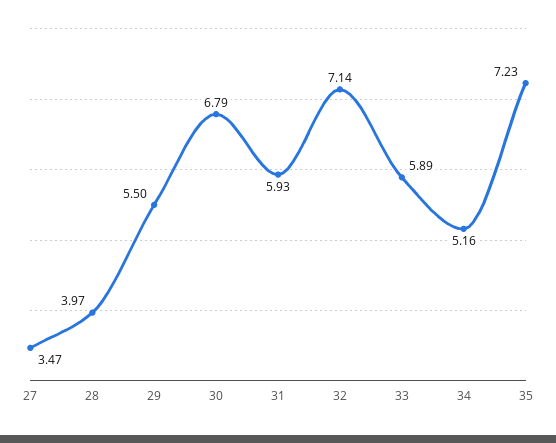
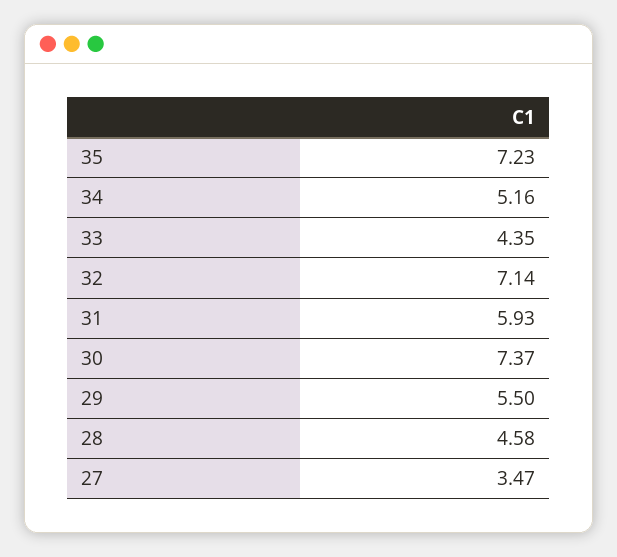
28: 3.97 -> 4.58
30: 6.79 -> 7.37
33: 5.89 -> 4.35

